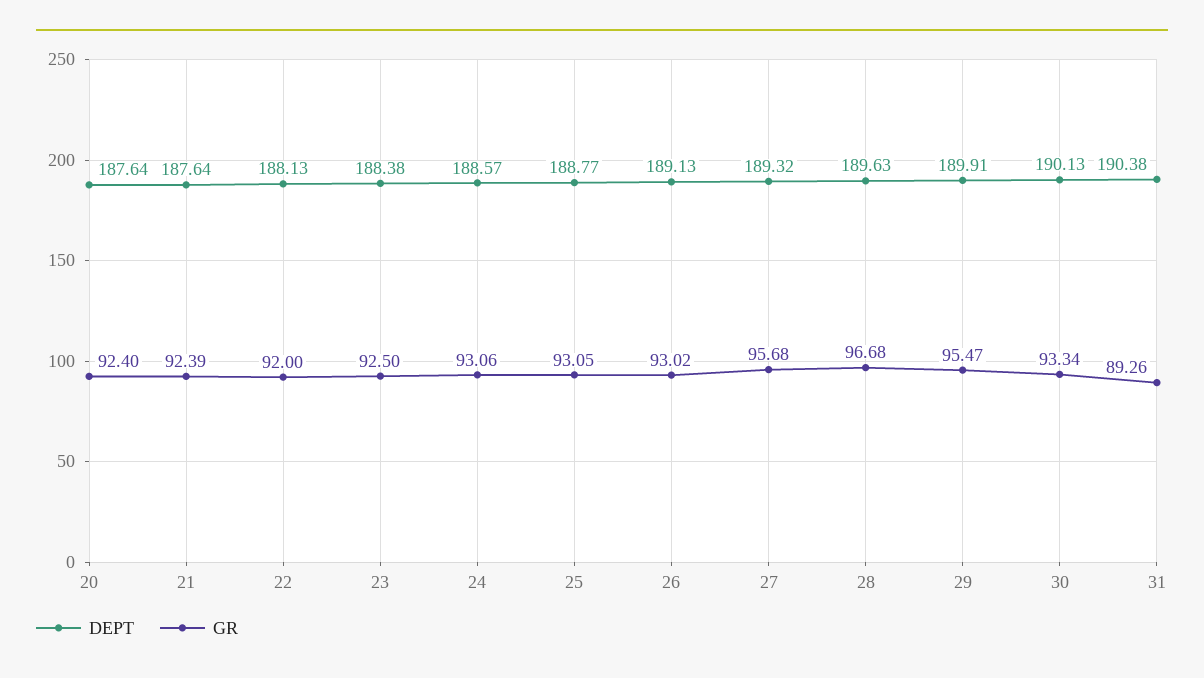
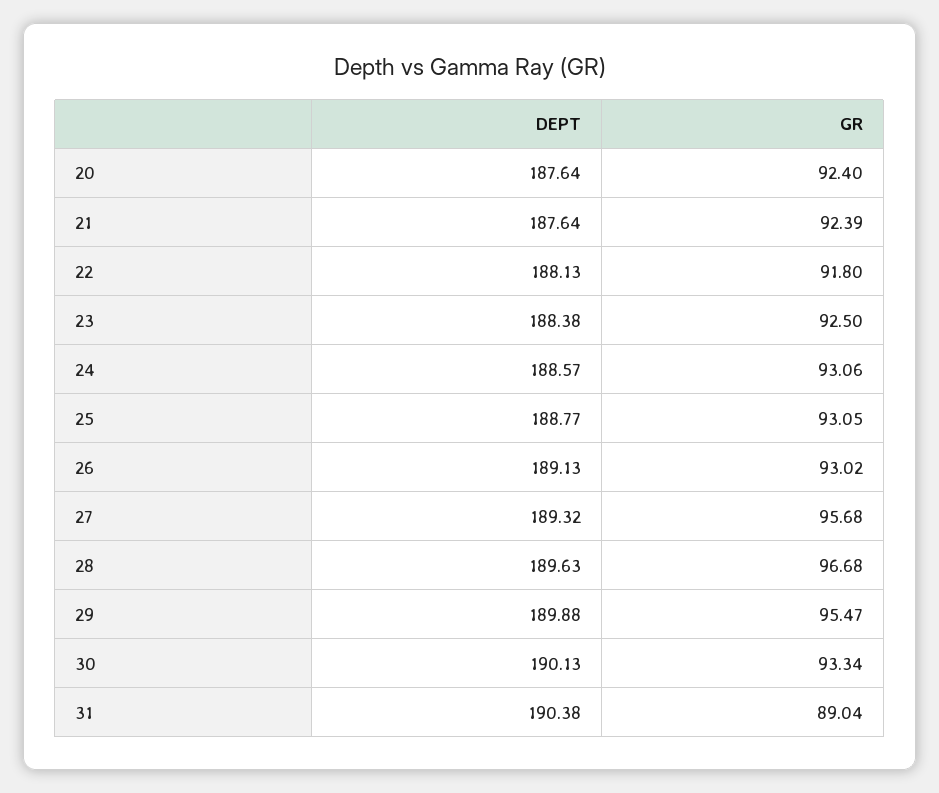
GR, 22: 92 -> 91.8
DEPT, 29: 189.91 -> 189.88
GR, 31: 89.26 -> 89.04

